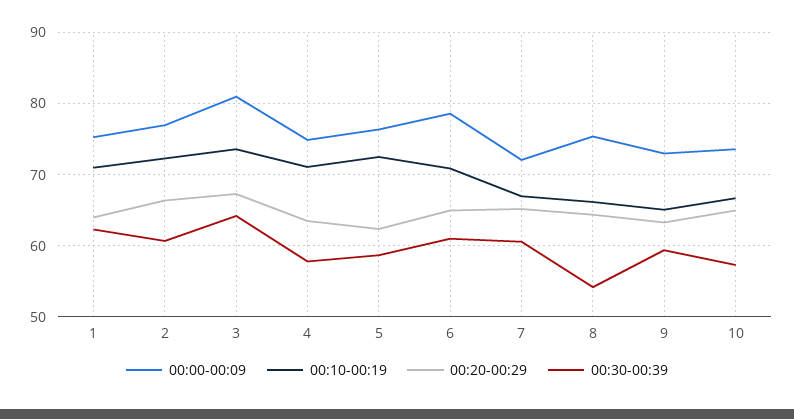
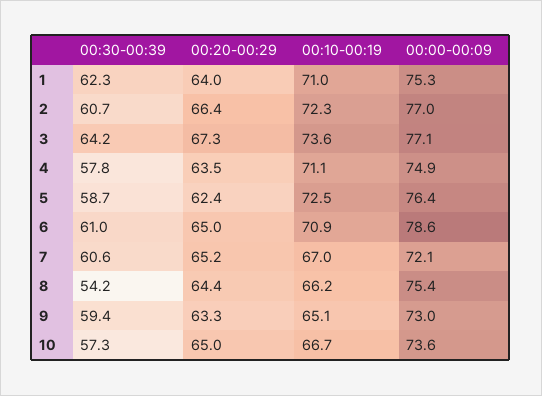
00:00-00:09, 3: 81 -> 77.1

